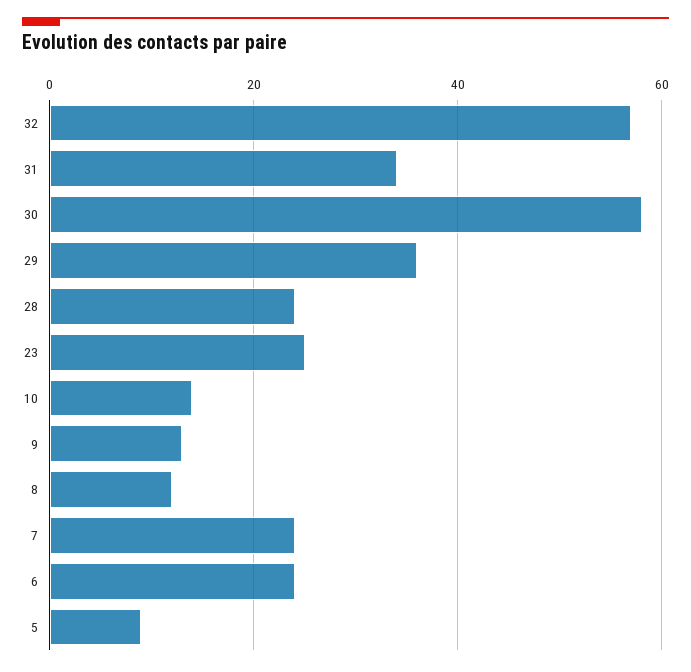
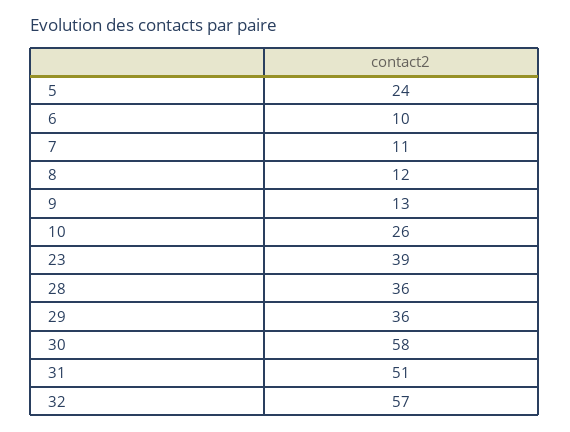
31: 35 -> 51
28: 25 -> 36
23: 25 -> 39
10: 15 -> 26
7: 25 -> 11
6: 25 -> 10
5: 10 -> 24

